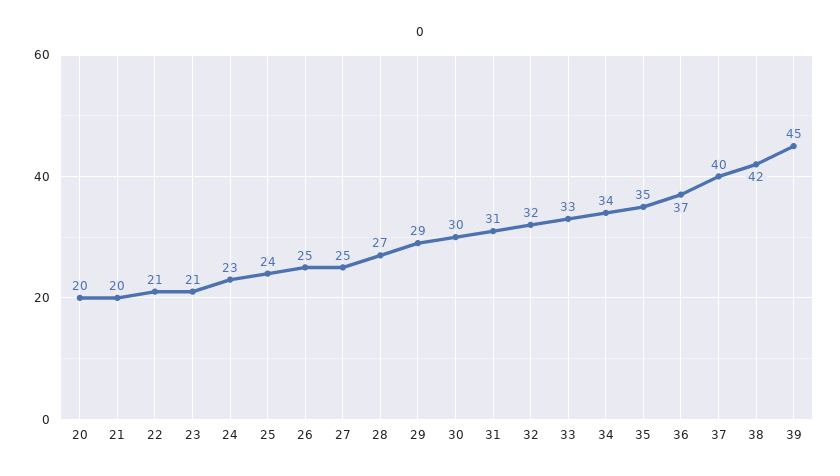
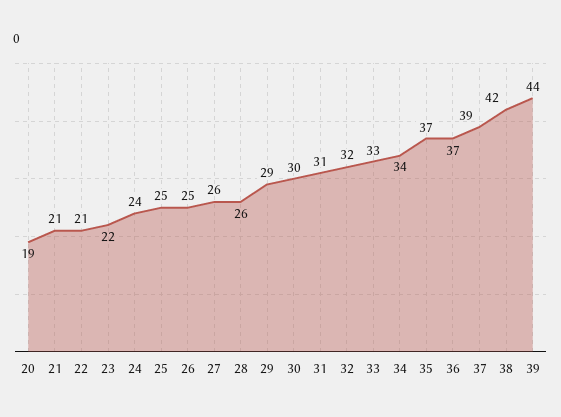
20: 20 -> 19
21: 20 -> 21
23: 21 -> 22
24: 23 -> 24
25: 24 -> 25
27: 25 -> 26
28: 27 -> 26
35: 35 -> 37
37: 40 -> 39
39: 45 -> 44

